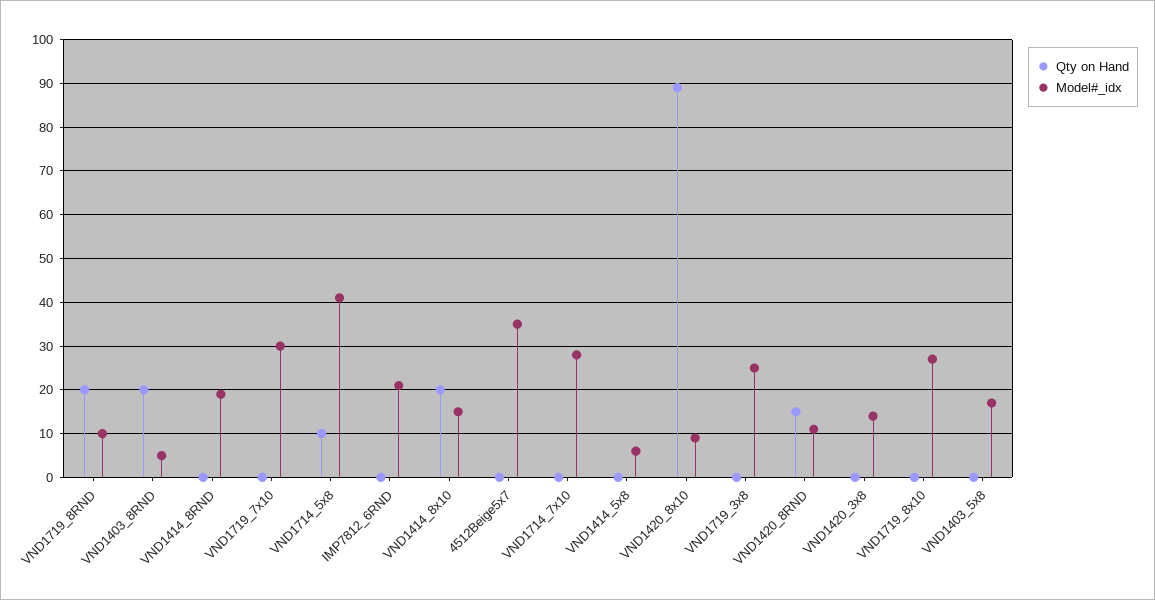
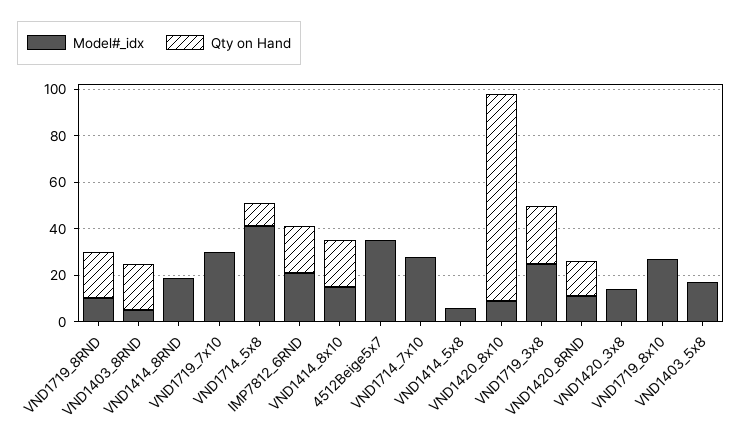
Qty on Hand, IMP7812_6RND: 0 -> 20
Qty on Hand, VND1719_3x8: 0 -> 25

